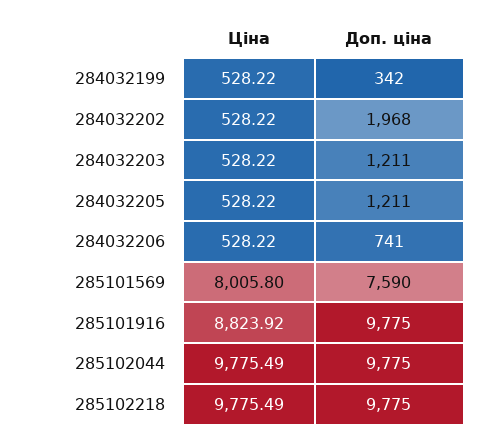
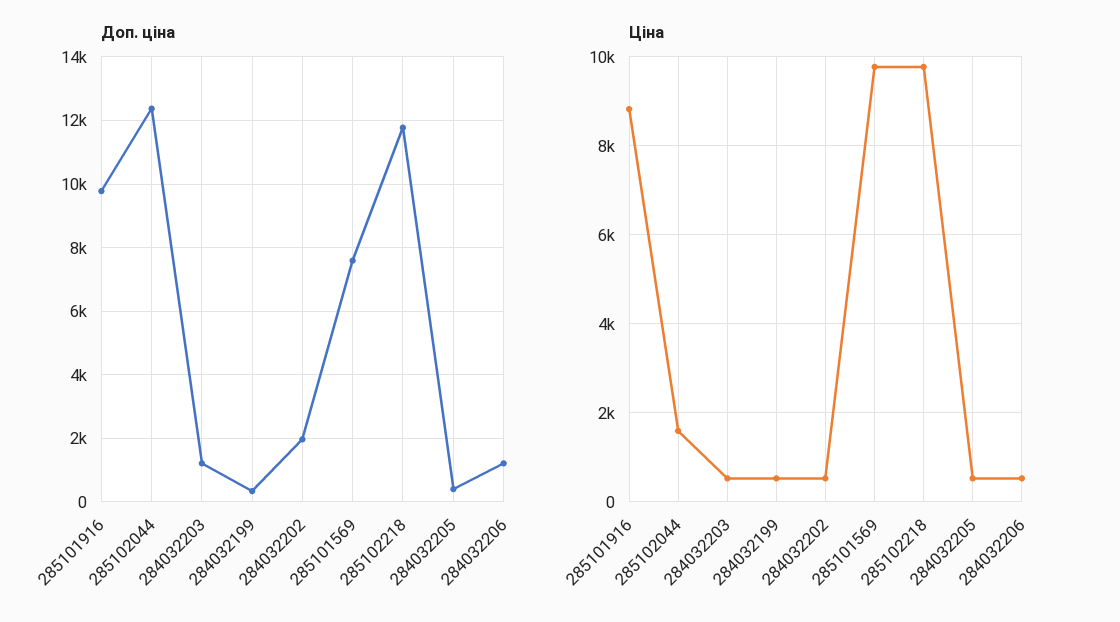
Доп. ціна, 284032205: 1211 -> 400
Доп. ціна, 284032206: 741 -> 1200
Ціна, 285101569: 8005.8 -> 9800
Ціна, 285102044: 9775.49 -> 1600
Доп. ціна, 285102044: 9775 -> 12400
Доп. ціна, 285102218: 9775 -> 11800

